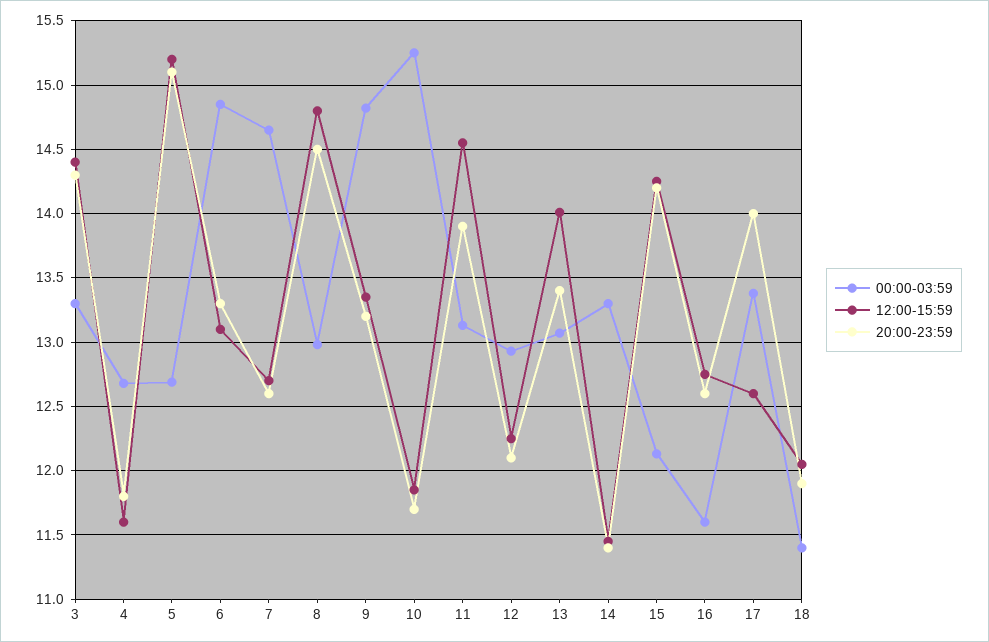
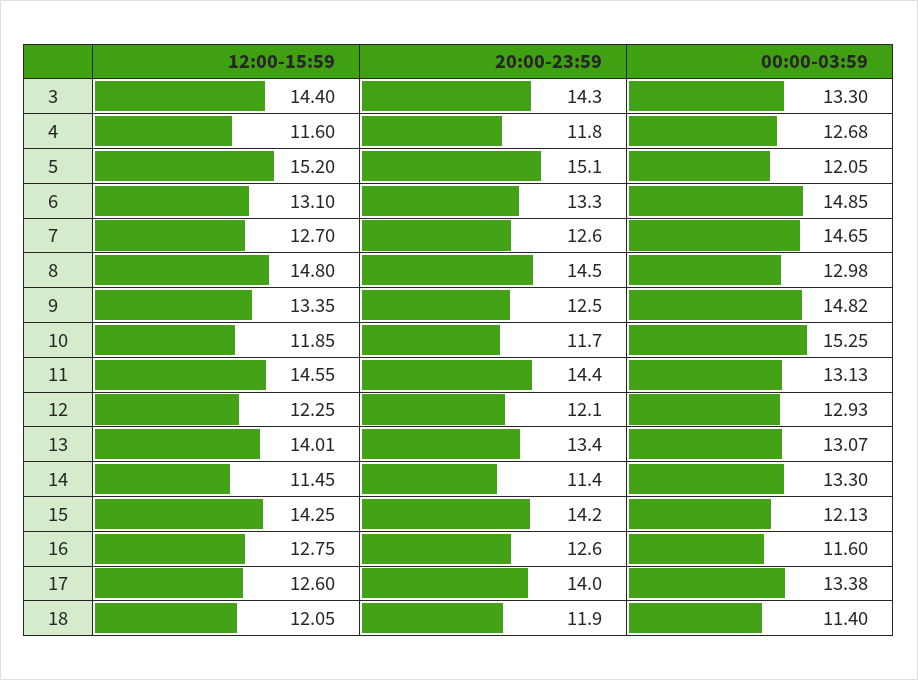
00:00-03:59, 5: 12.7 -> 12.05
20:00-23:59, 9: 13.2 -> 12.5
20:00-23:59, 11: 13.9 -> 14.4

